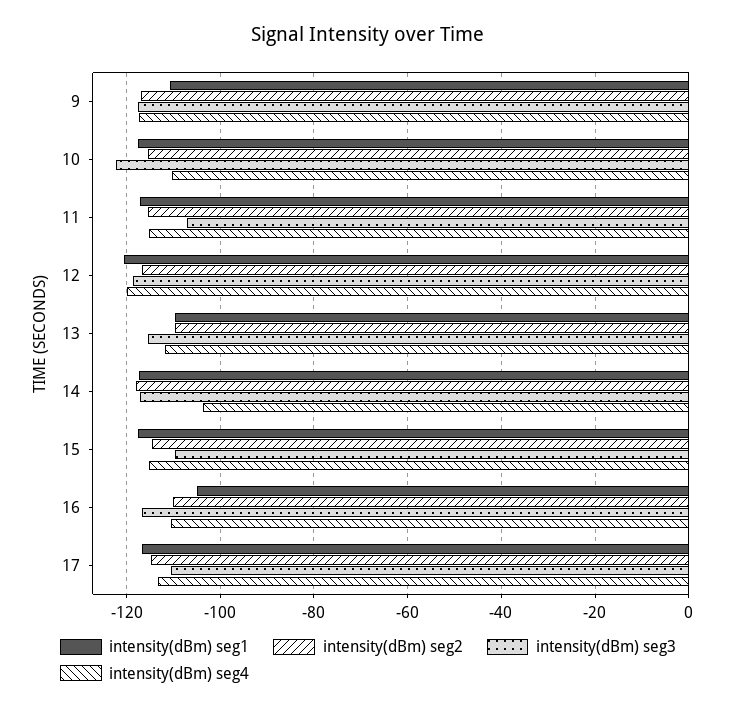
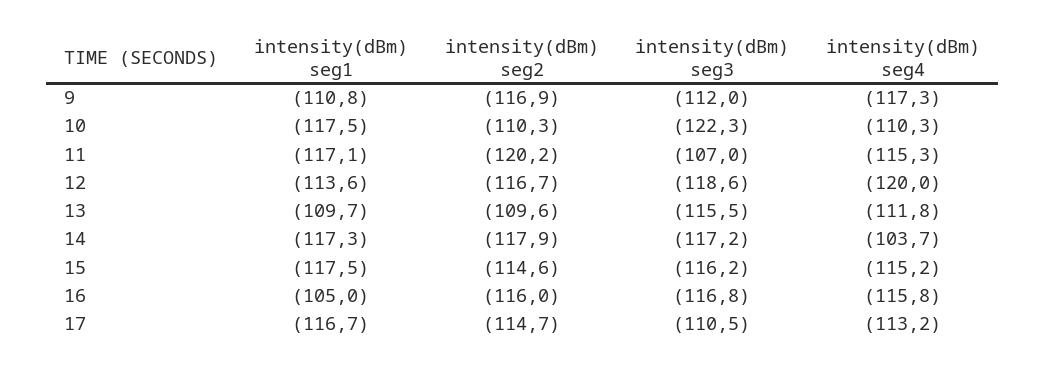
intensity(dBm) seg3, 9: -118 -> -112
intensity(dBm) seg2, 10: -116 -> -110.3
intensity(dBm) seg2, 11: -116 -> -120.2
intensity(dBm) seg1, 12: -120 -> -113.6
intensity(dBm) seg3, 15: -110 -> -116.2
intensity(dBm) seg2, 16: -110 -> -116
intensity(dBm) seg4, 16: -110 -> -115.8

